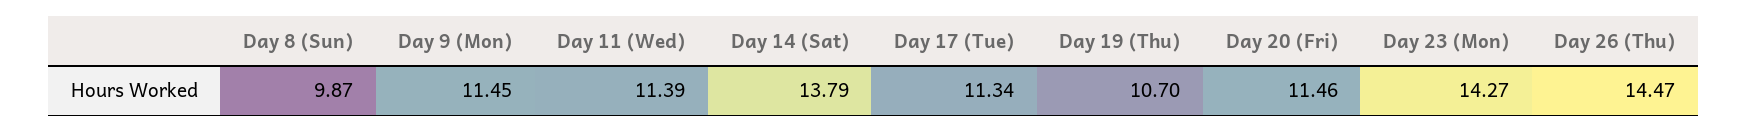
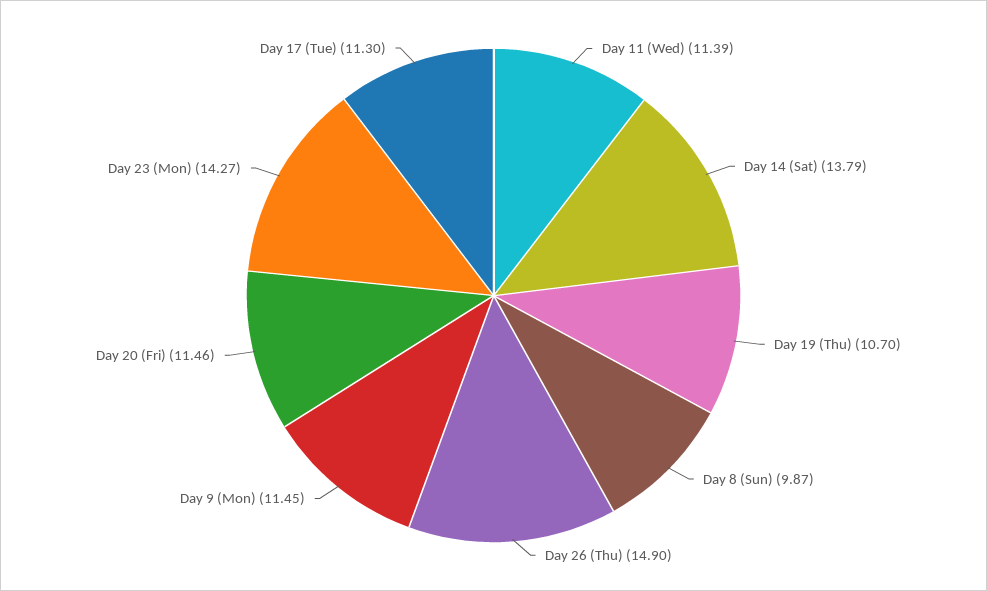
Day 17 (Tue): 11.34 -> 11.3
Day 26 (Thu): 14.47 -> 14.9

